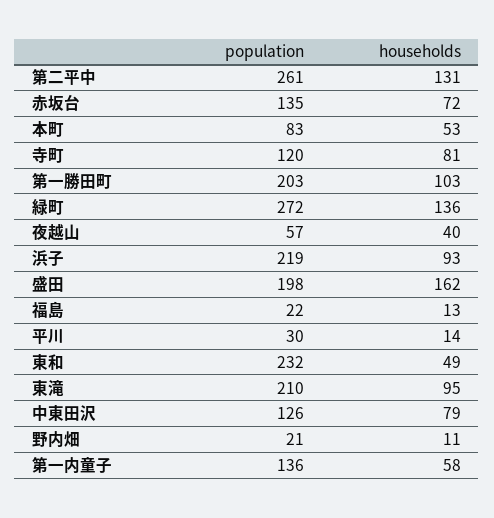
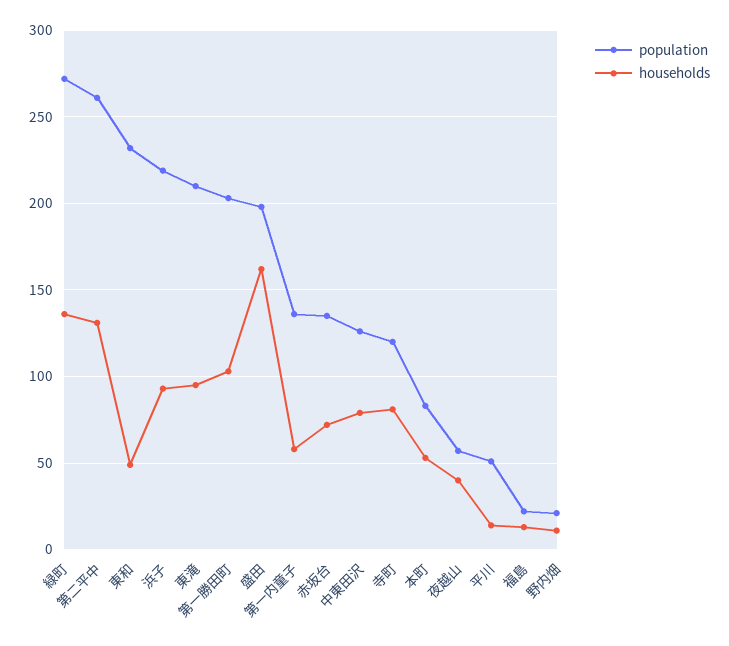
population, 平川: 30 -> 50

